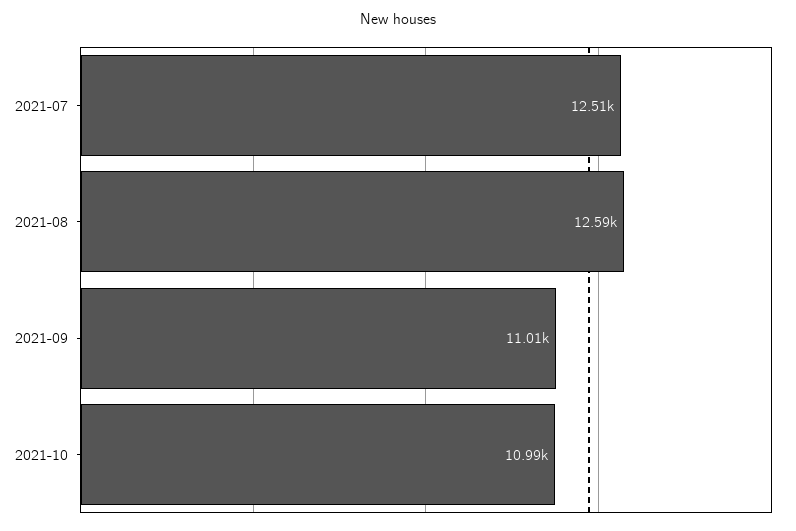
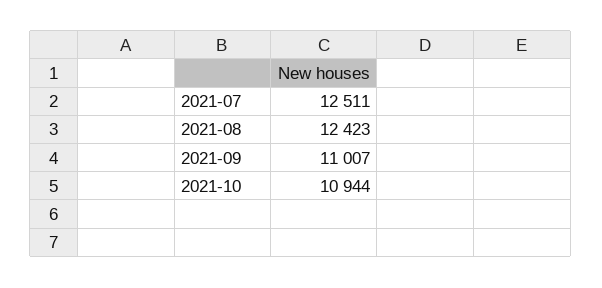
2021-08: 12590 -> 12423
2021-10: 10990 -> 10944

